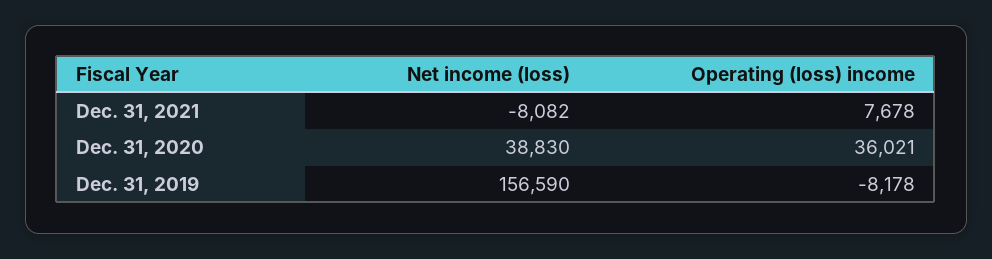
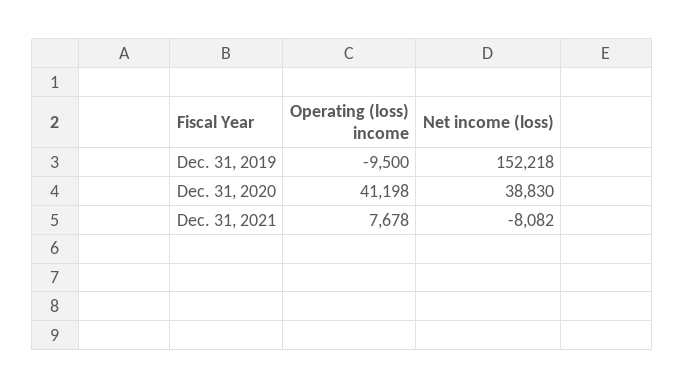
Operating (loss) income, Dec. 31, 2020: 36021 -> 41198
Net income (loss), Dec. 31, 2019: 156590 -> 152218
Operating (loss) income, Dec. 31, 2019: -8178 -> -9500

